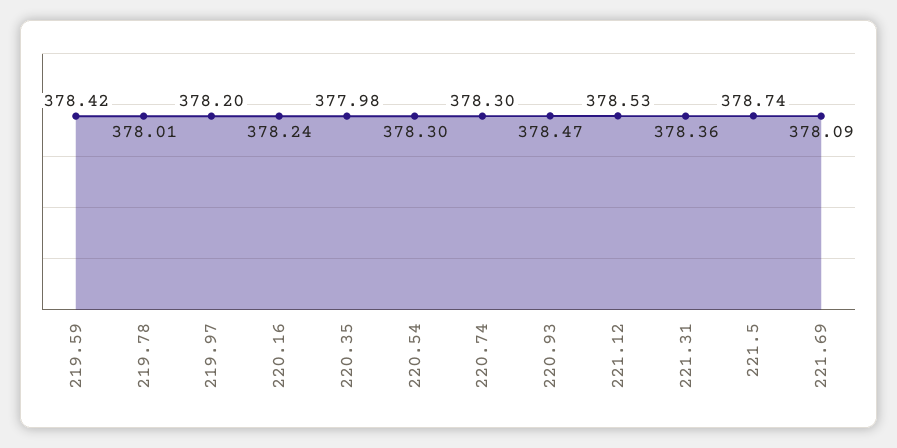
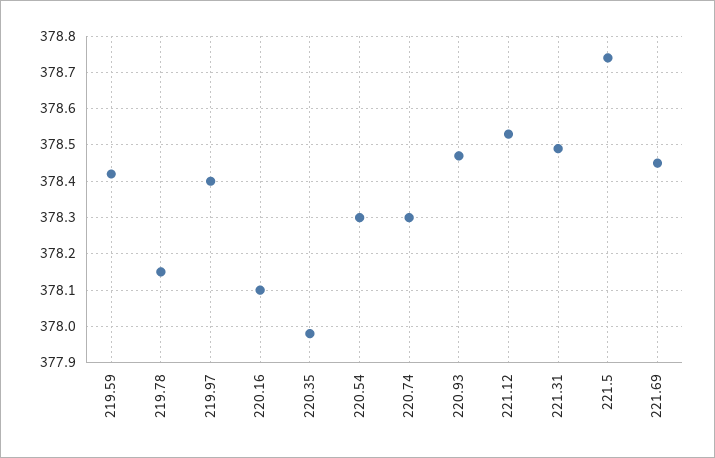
219.78: 378.01 -> 378.15
219.97: 378.2 -> 378.4
220.16: 378.24 -> 378.1
221.31: 378.36 -> 378.5
221.69: 378.09 -> 378.45

